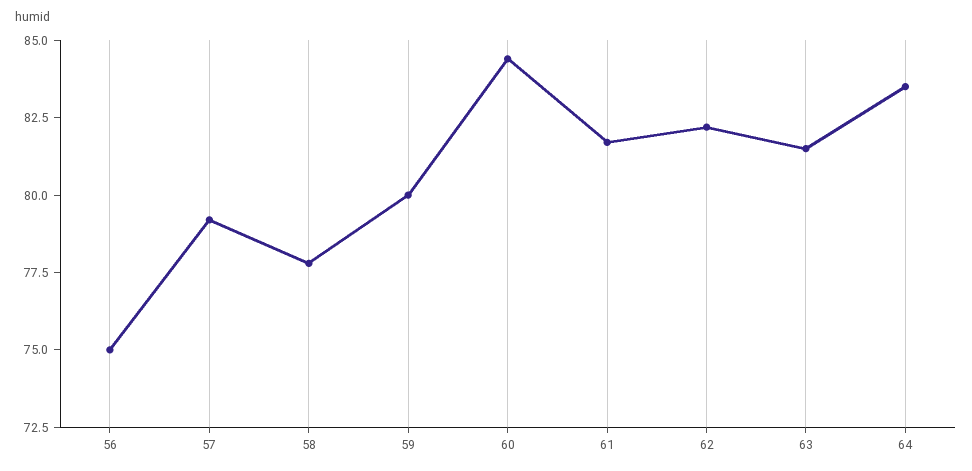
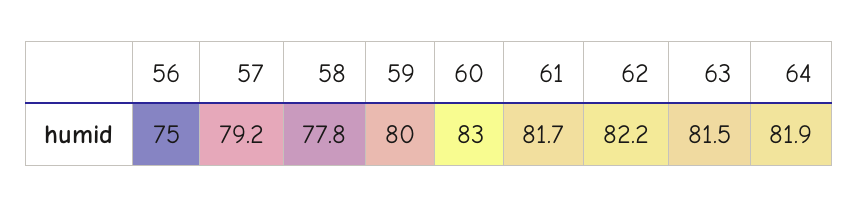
60: 84.5 -> 83
64: 83.5 -> 81.9

